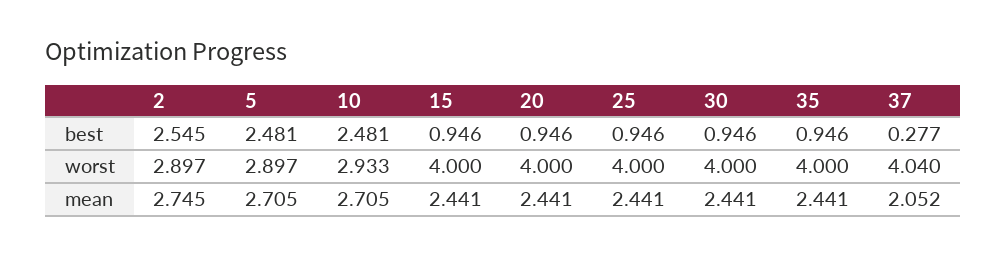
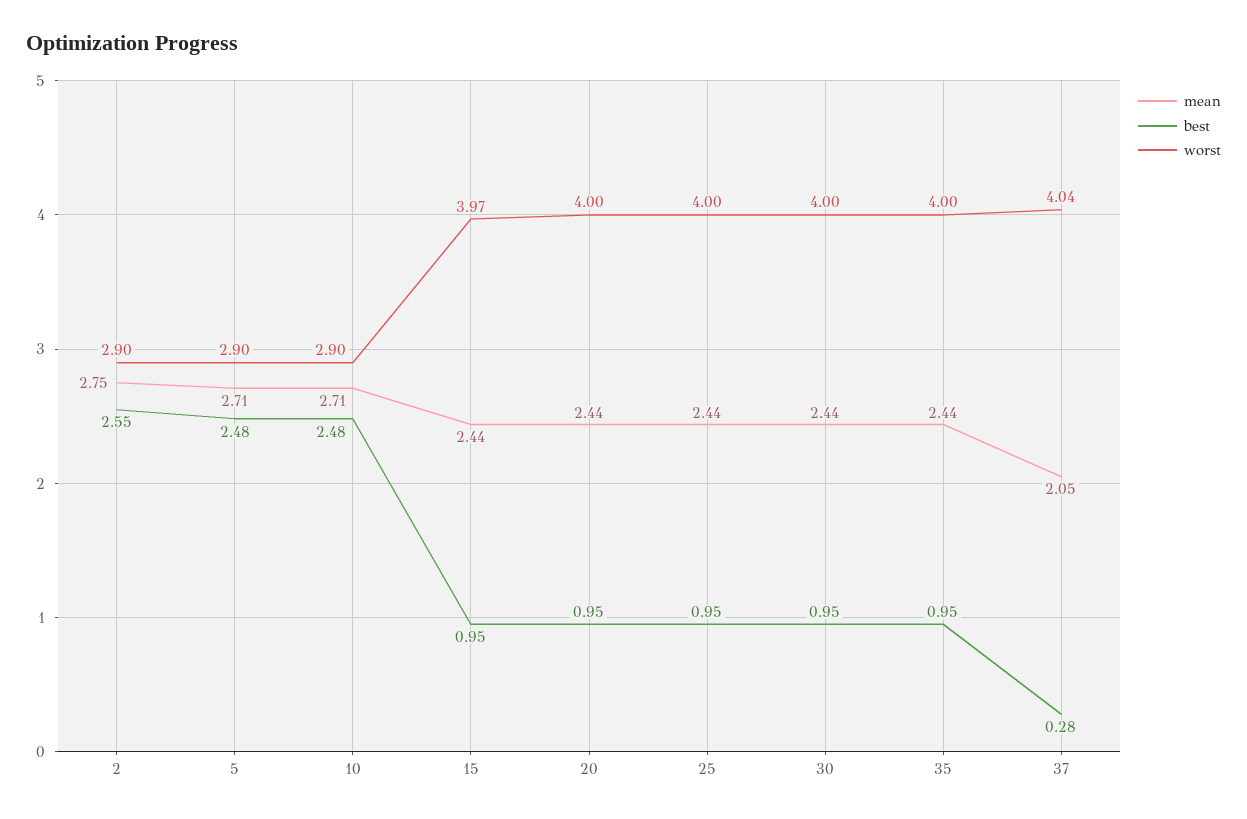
worst, 10: 2.933 -> 2.9
worst, 15: 4 -> 3.97

